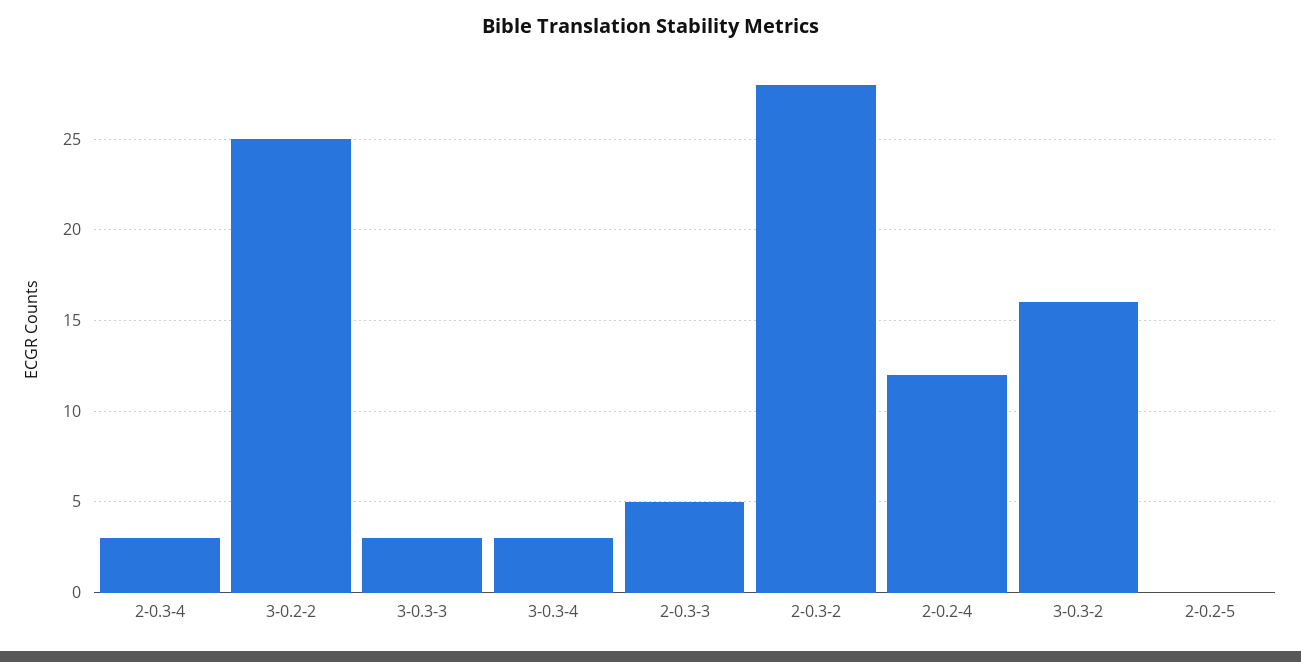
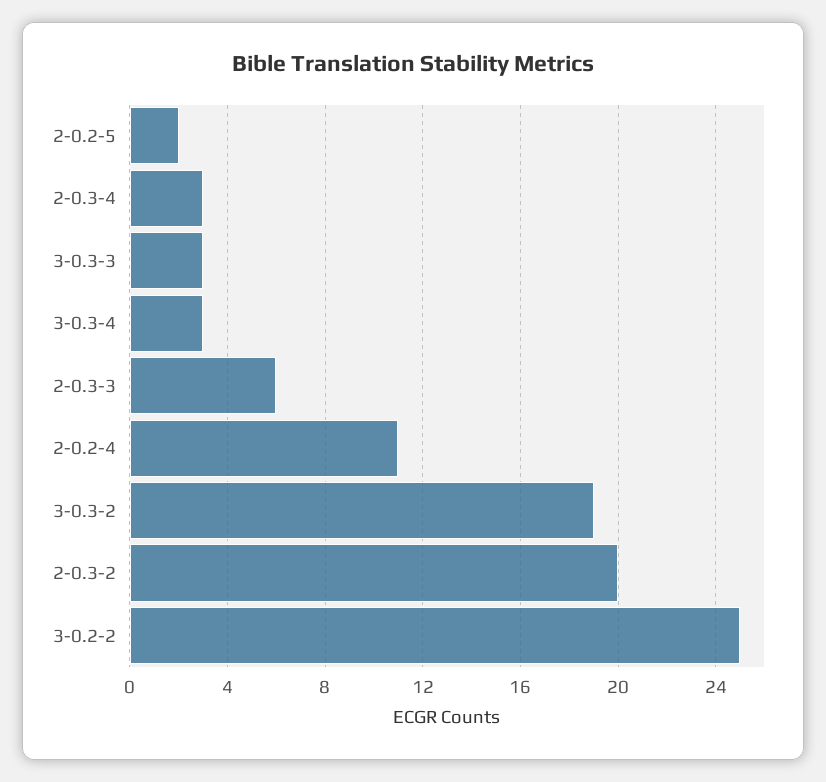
2-0.3-3: 5 -> 6
2-0.3-2: 28 -> 20
2-0.2-4: 12 -> 11
3-0.3-2: 16 -> 19
2-0.2-5: 0 -> 2

